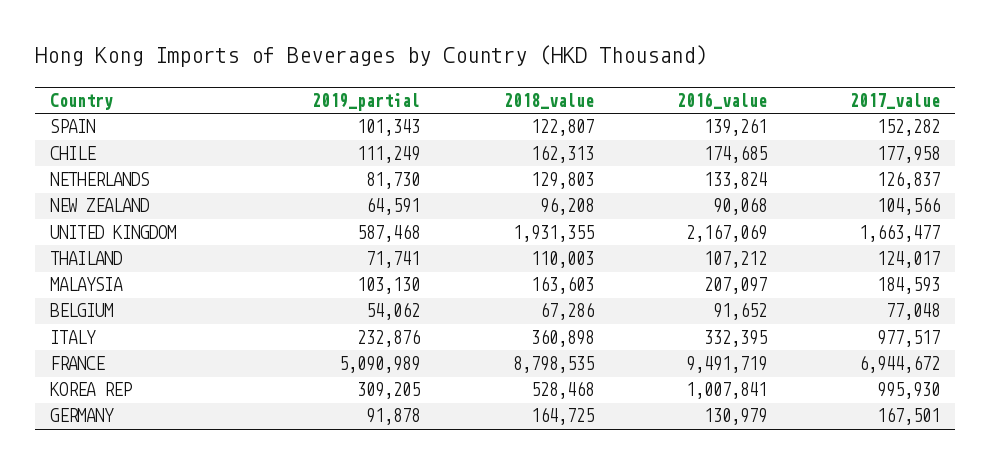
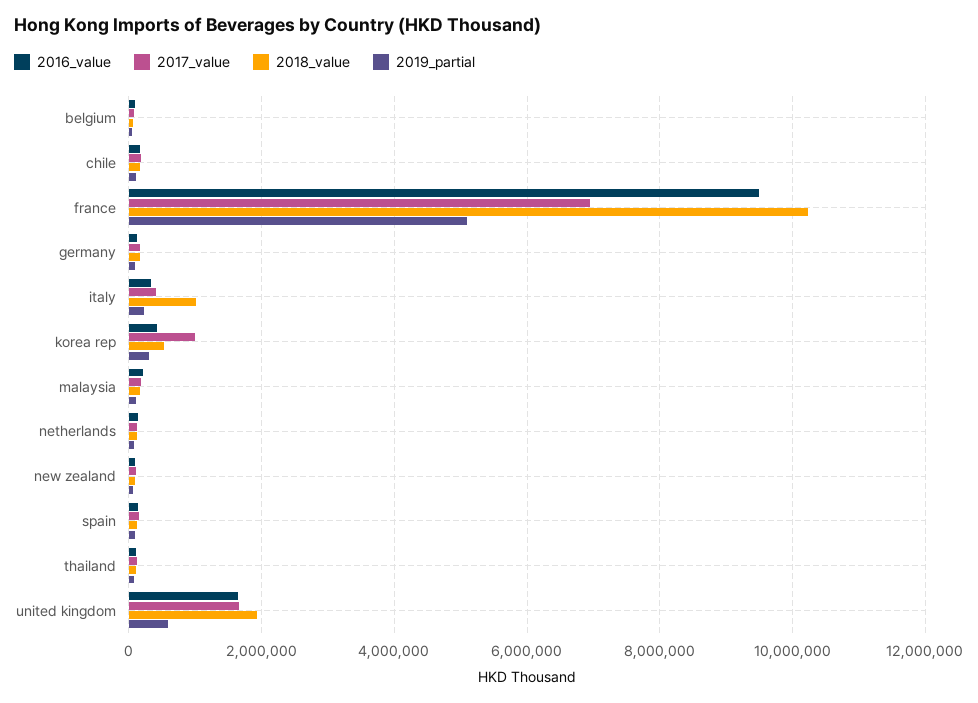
2016_value, UNITED KINGDOM: 2167069 -> 1600000
2018_value, ITALY: 360898 -> 1000000
2017_value, ITALY: 977517 -> 400000
2018_value, FRANCE: 8798535 -> 10200000
2016_value, KOREA REP: 1007841 -> 400000

